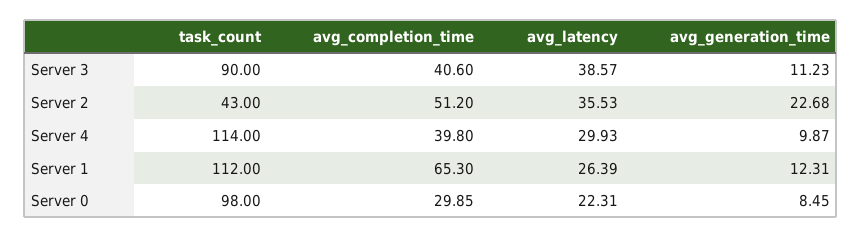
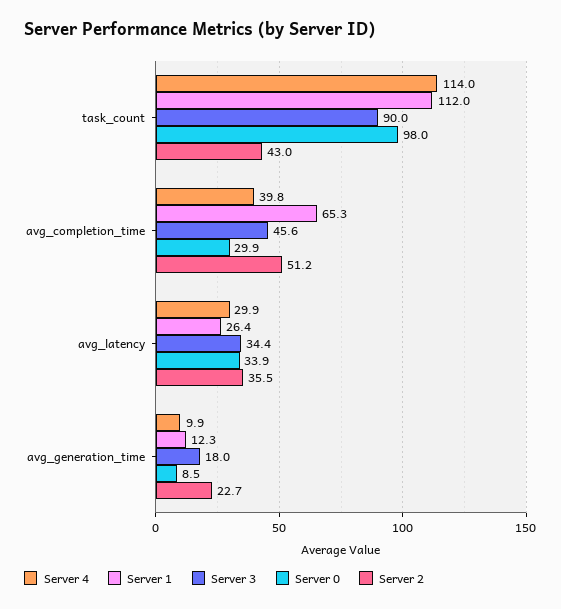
Server 3, avg_completion_time: 40.6 -> 45.6
Server 3, avg_latency: 38.57 -> 34.4
Server 3, avg_generation_time: 11.23 -> 18
Server 0, avg_latency: 22.31 -> 33.9

